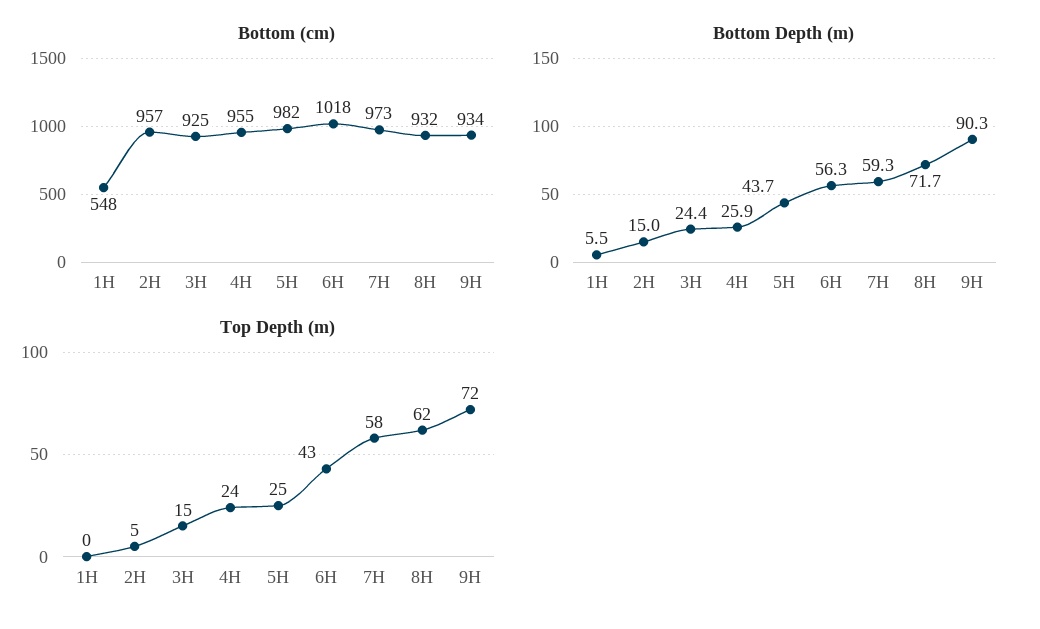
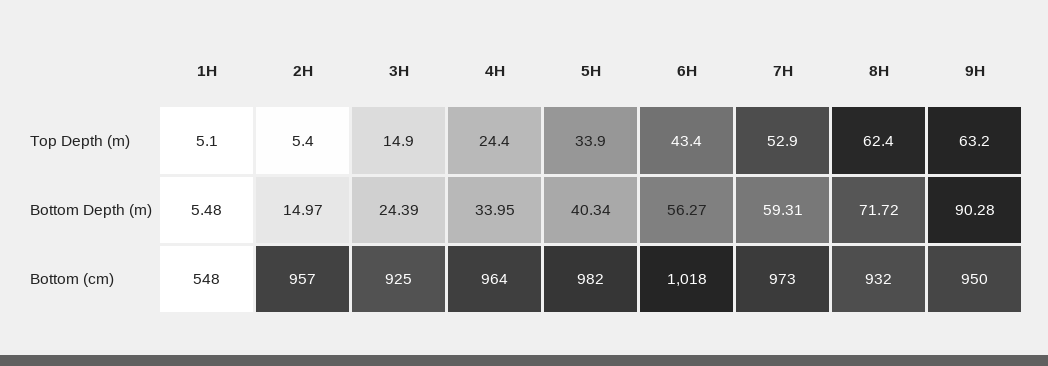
Bottom (cm), 4H: 955 -> 964
Bottom (cm), 9H: 934 -> 950
Bottom Depth (m), 4H: 25.9 -> 33.95
Bottom Depth (m), 5H: 43.7 -> 40.34
Top Depth (m), 1H: 0 -> 5.1
Top Depth (m), 5H: 25 -> 33.9
Top Depth (m), 7H: 58 -> 52.9
Top Depth (m), 9H: 72 -> 63.2

